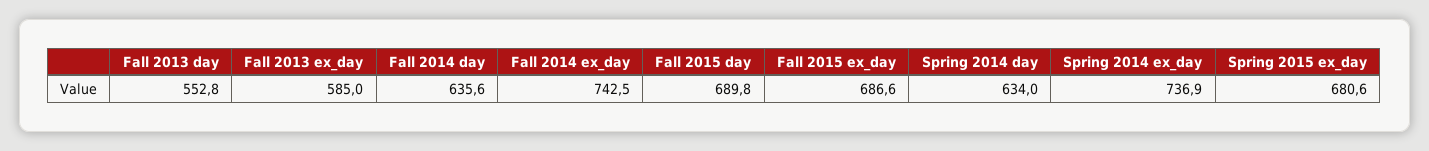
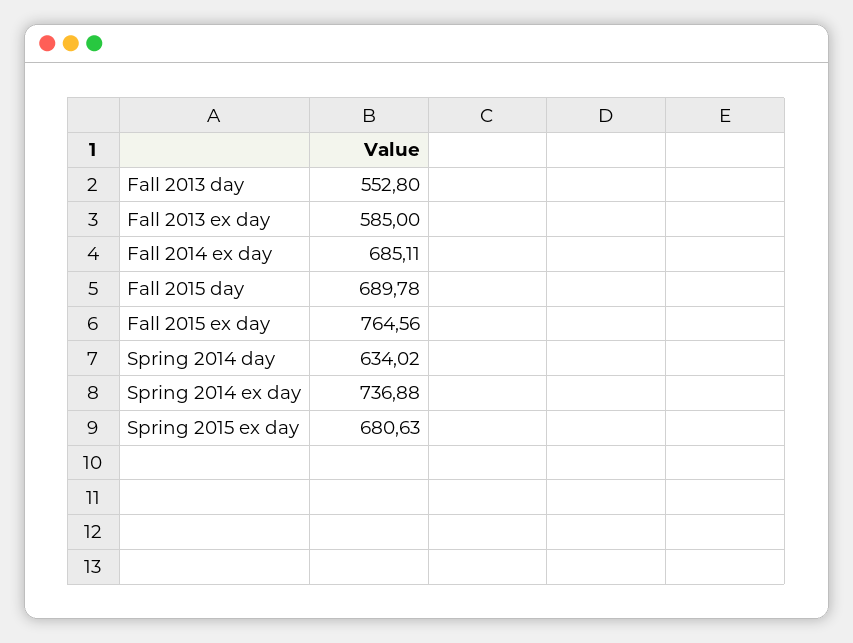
Fall 2014 day: 635.6 -> none
Fall 2014 ex_day: 742.5 -> 685.11
Fall 2015 ex_day: 686.6 -> 764.56

